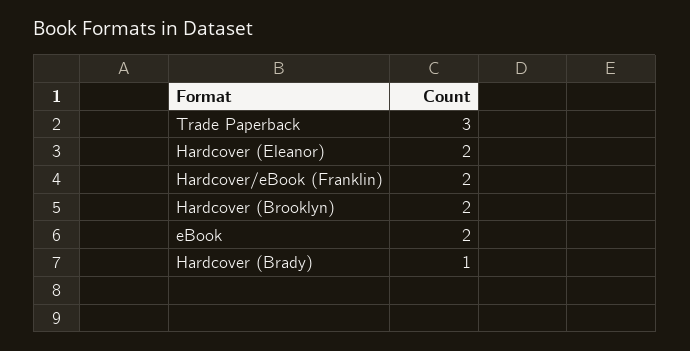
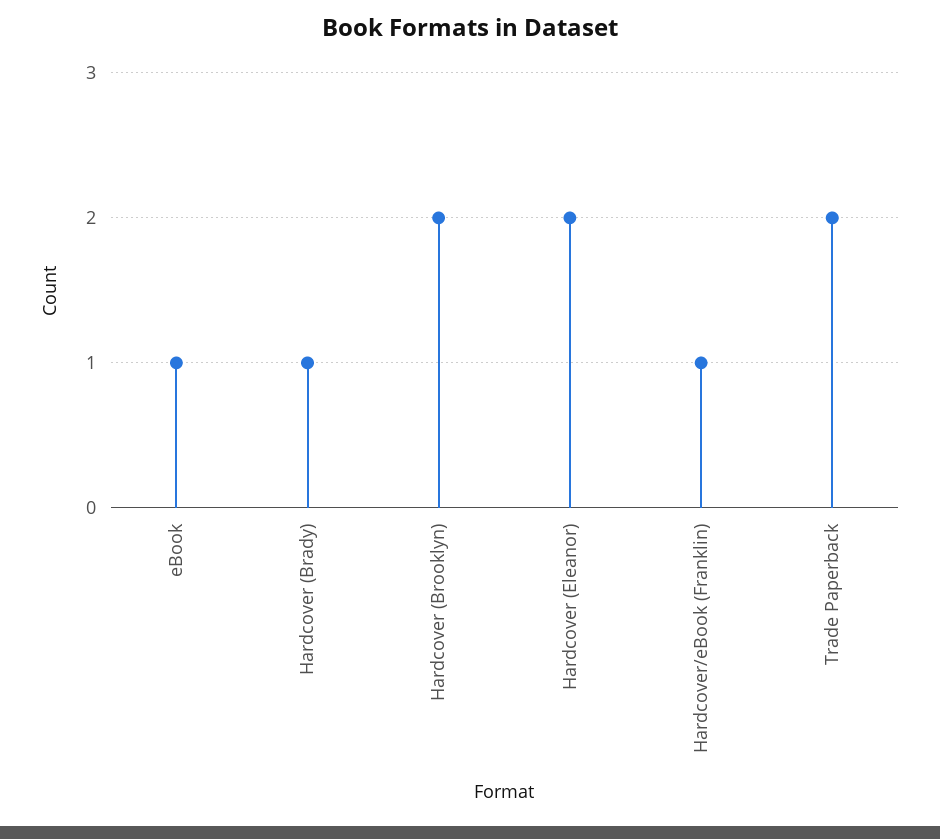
Trade Paperback: 3 -> 2
Hardcover/eBook (Franklin): 2 -> 1
eBook: 2 -> 1

